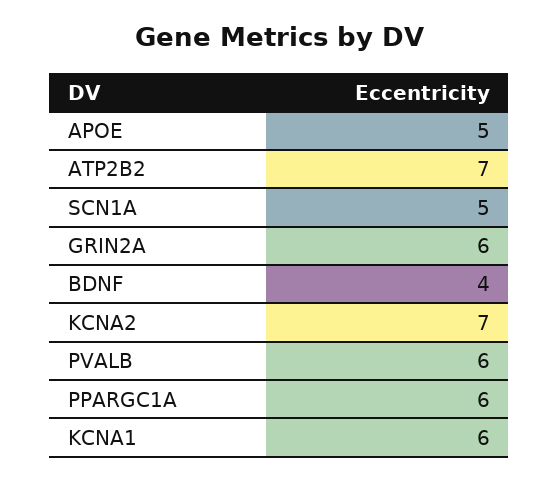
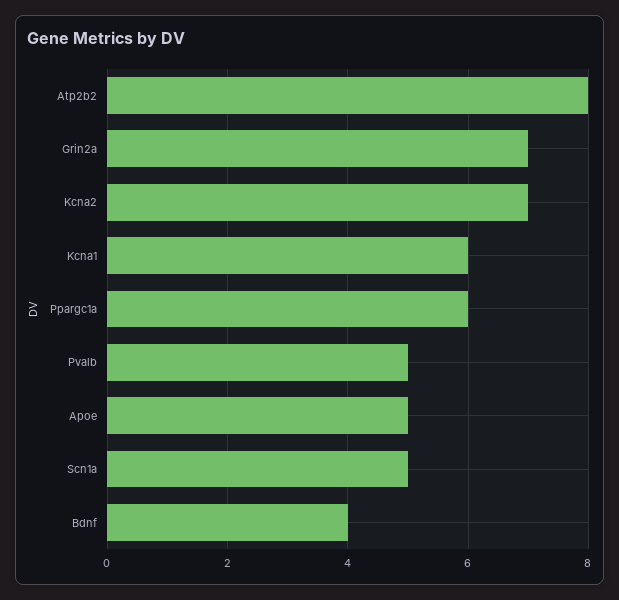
ATP2B2: 7 -> 8
GRIN2A: 6 -> 7
PVALB: 6 -> 5

